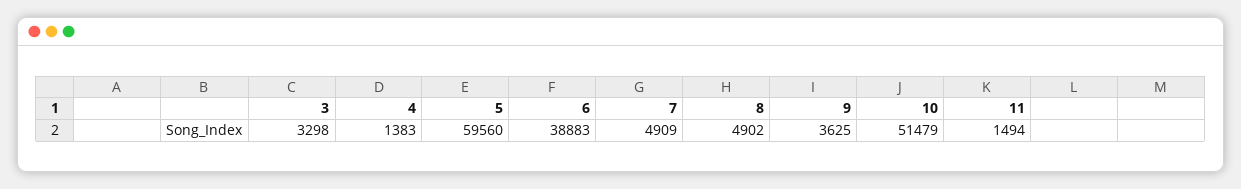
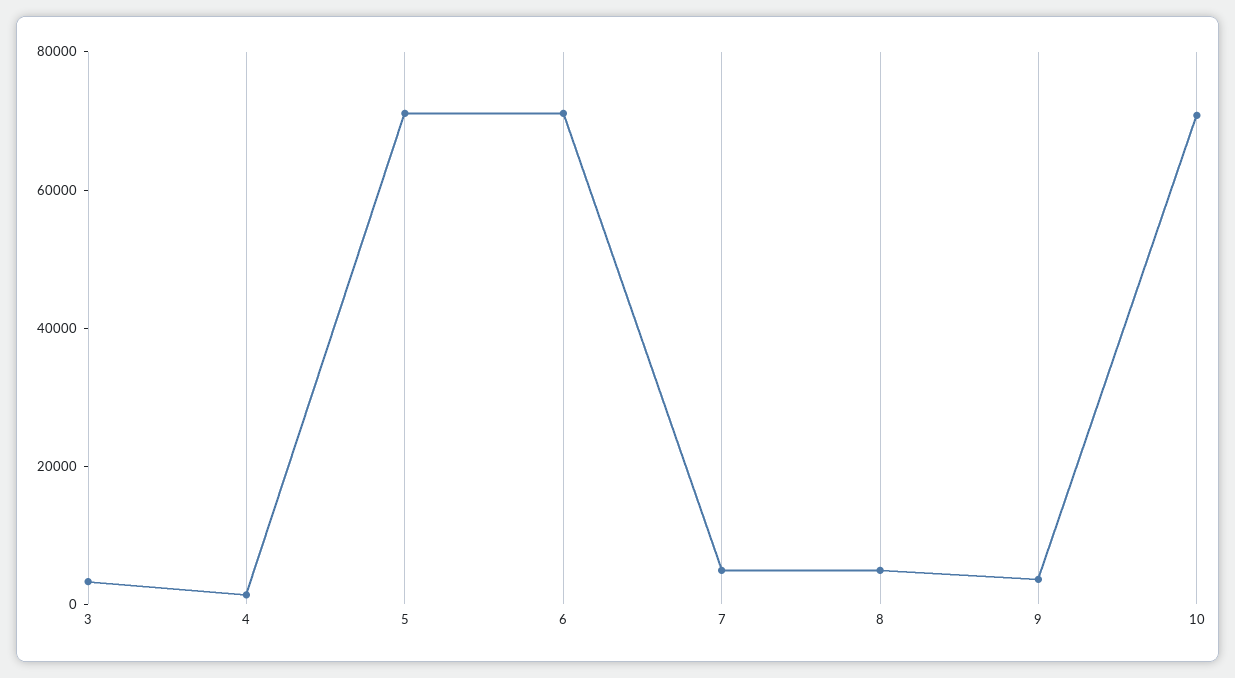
5: 59560 -> 70000
6: 38883 -> 70000
10: 51479 -> 70000
11: 1494 -> none

